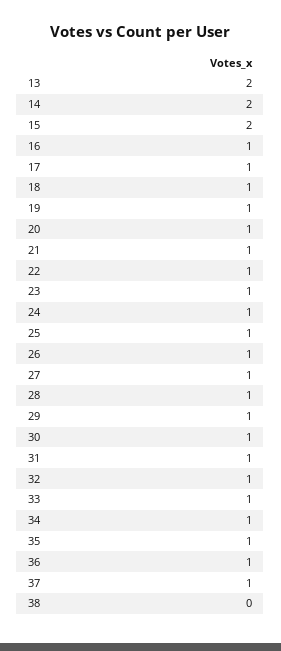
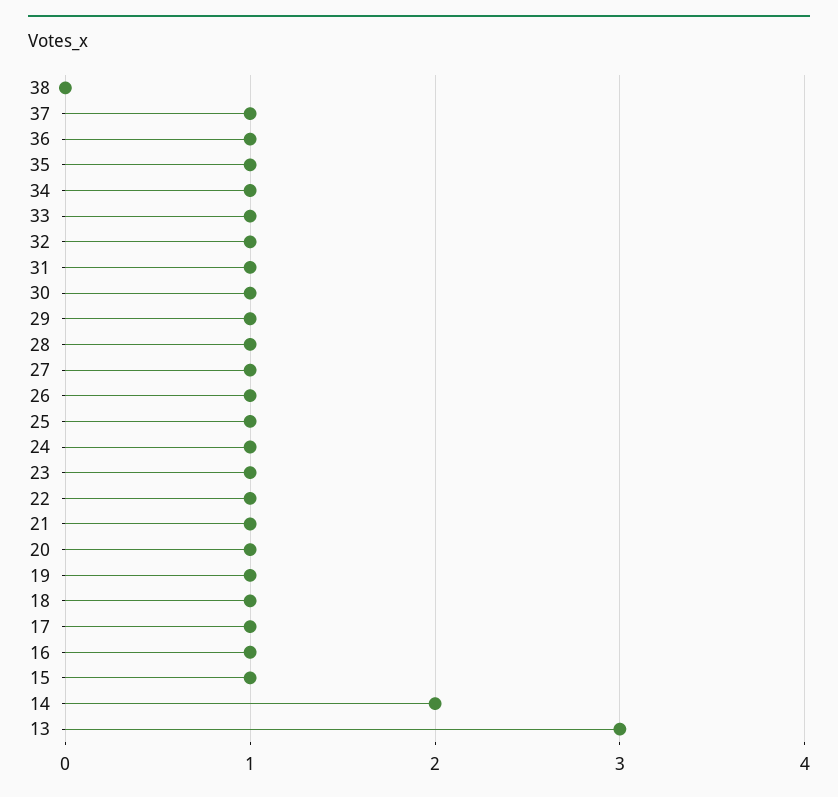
13: 2 -> 3
15: 2 -> 1

